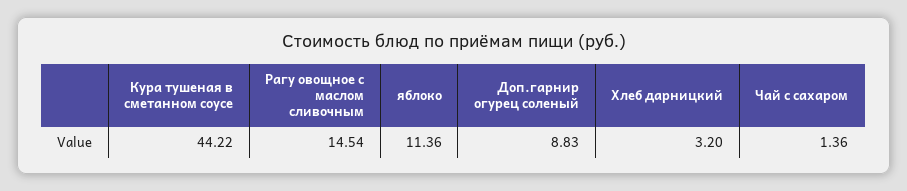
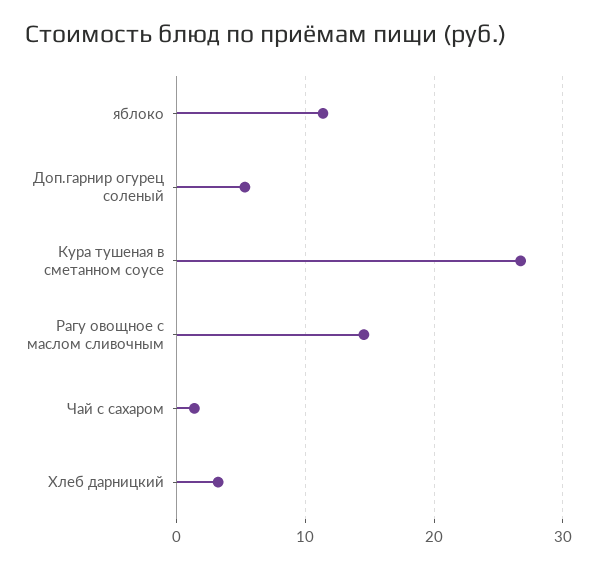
Кура тушеная в сметанном соусе: 44.22 -> 27
Доп.гарнир огурец соленый: 8.83 -> 5

